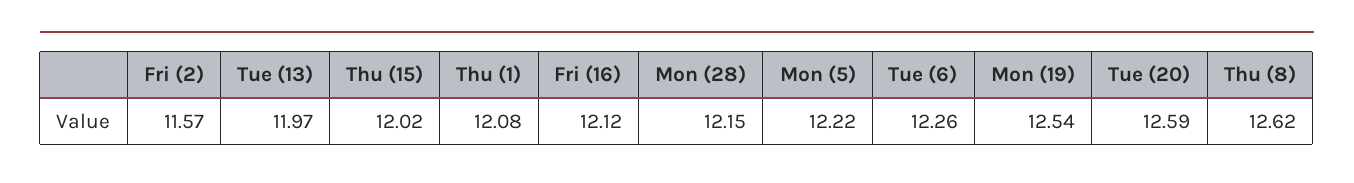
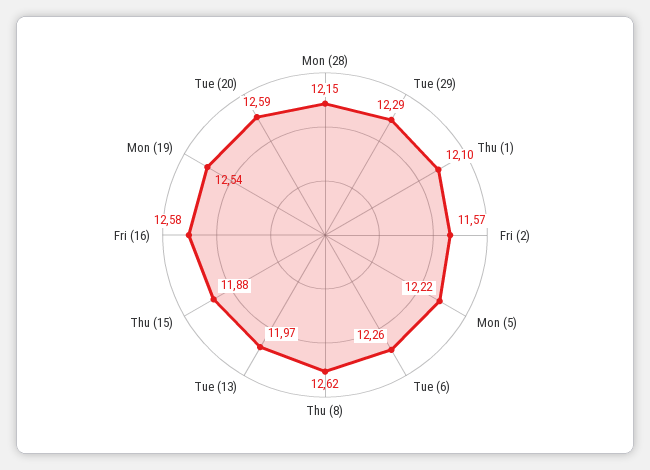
Thu (15): 12.02 -> 11.88
Thu (1): 12.08 -> 12.1
Fri (16): 12.12 -> 12.58
Tue (29): none -> 12.29

